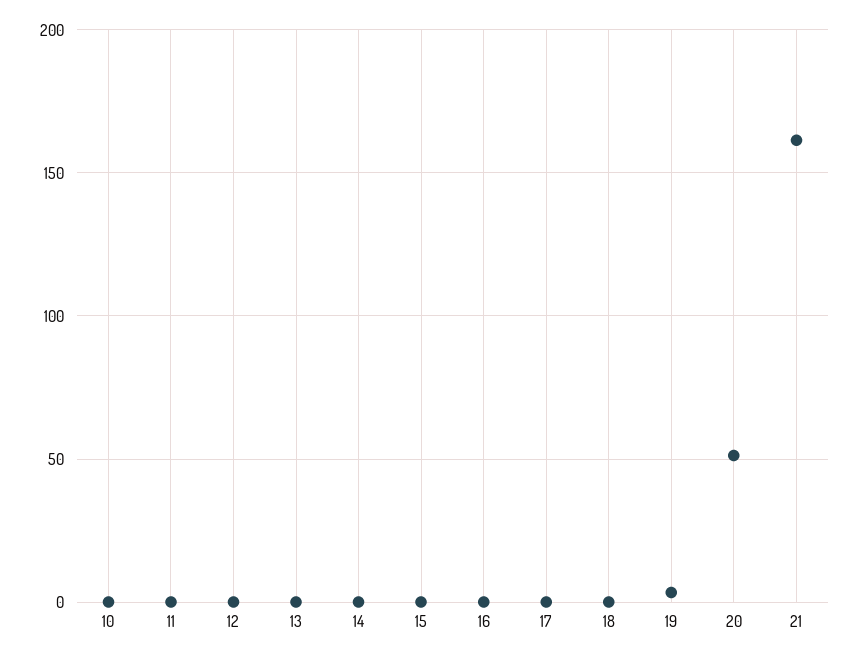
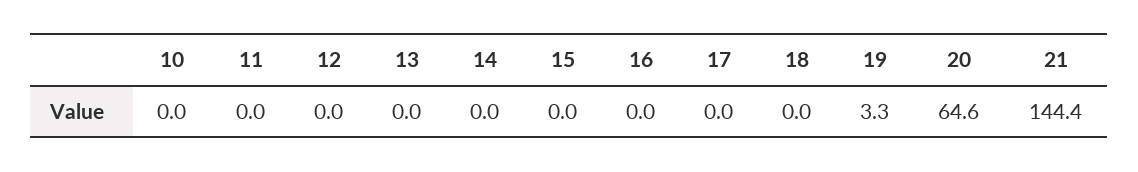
20: 50 -> 64.6
21: 160 -> 144.4

